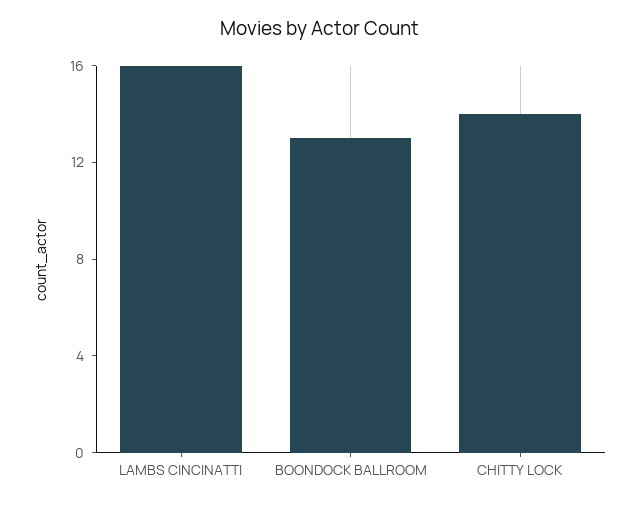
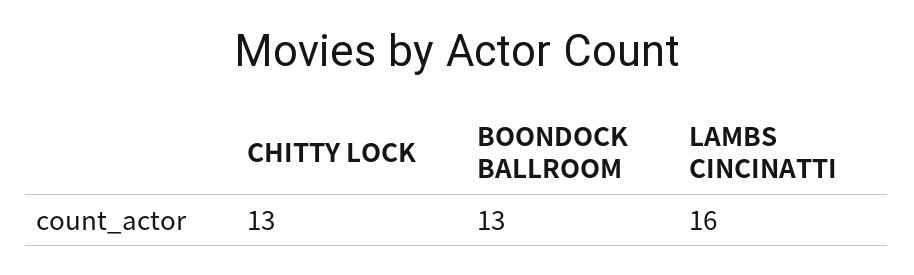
CHITTY LOCK: 14 -> 13

